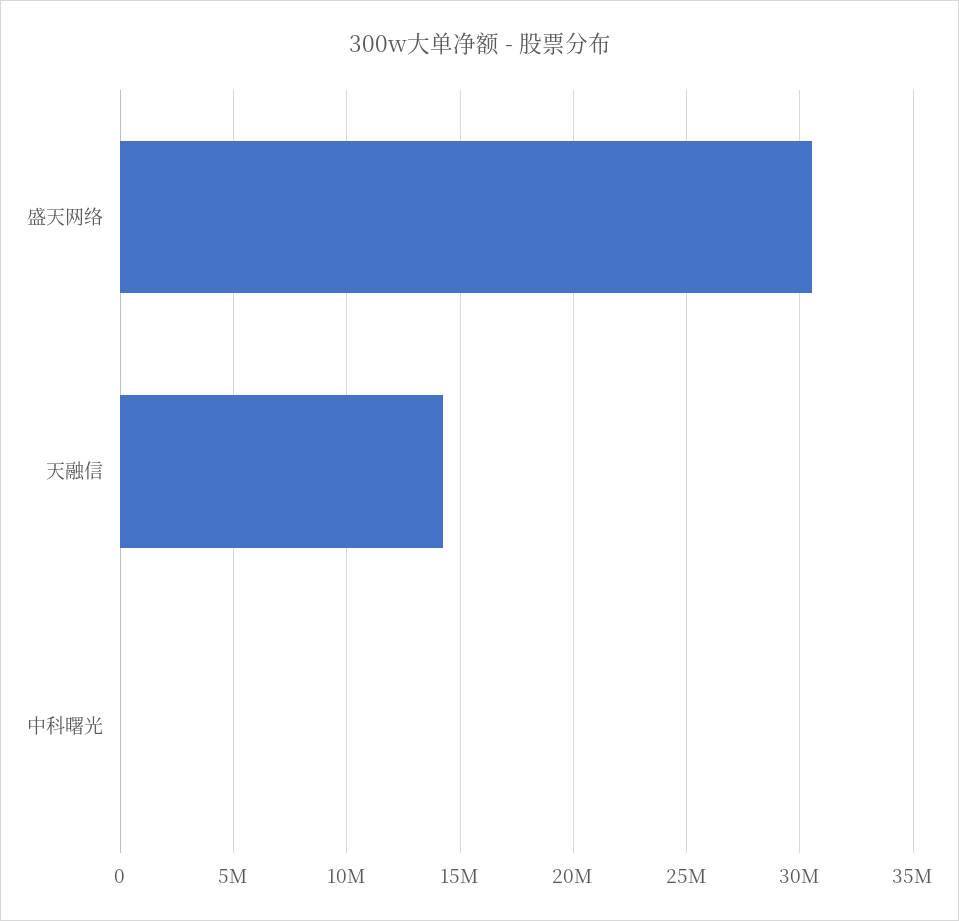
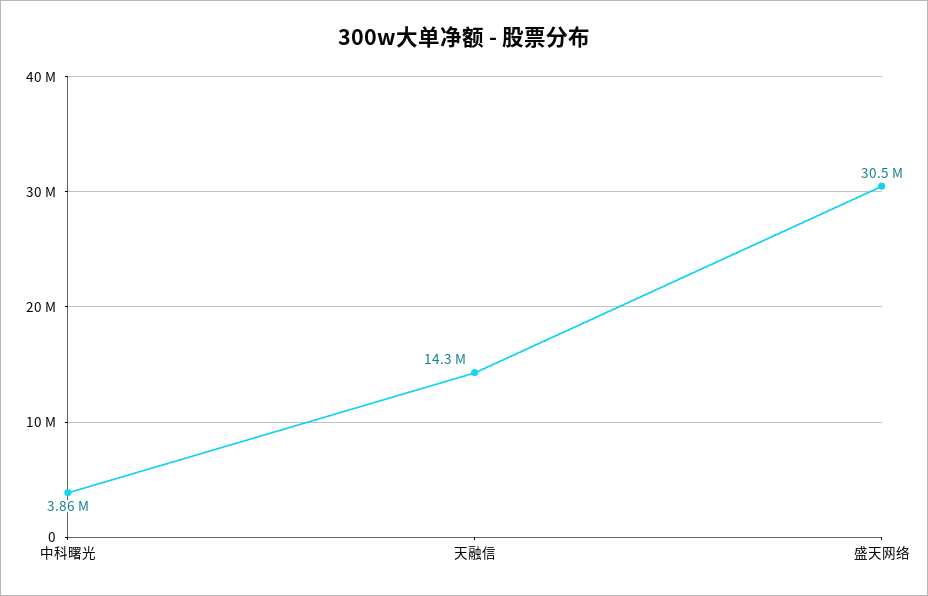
中科曙光: 0 -> 3860000

